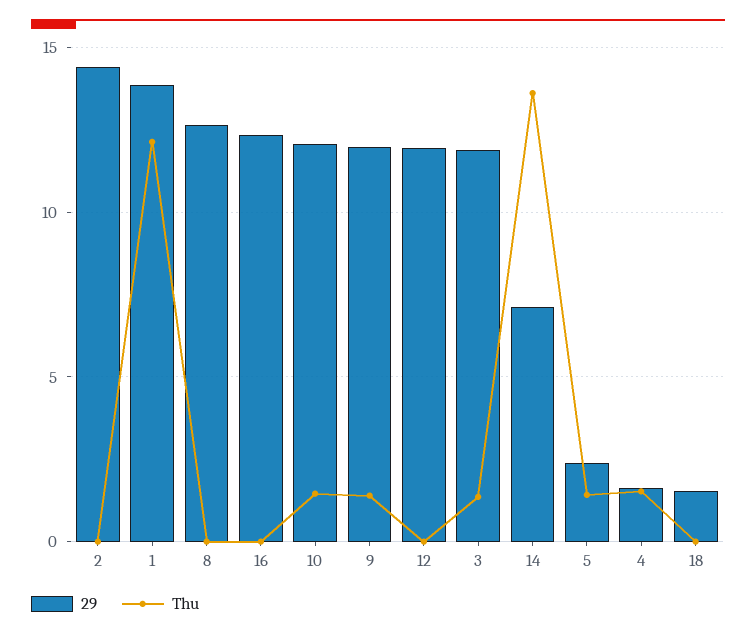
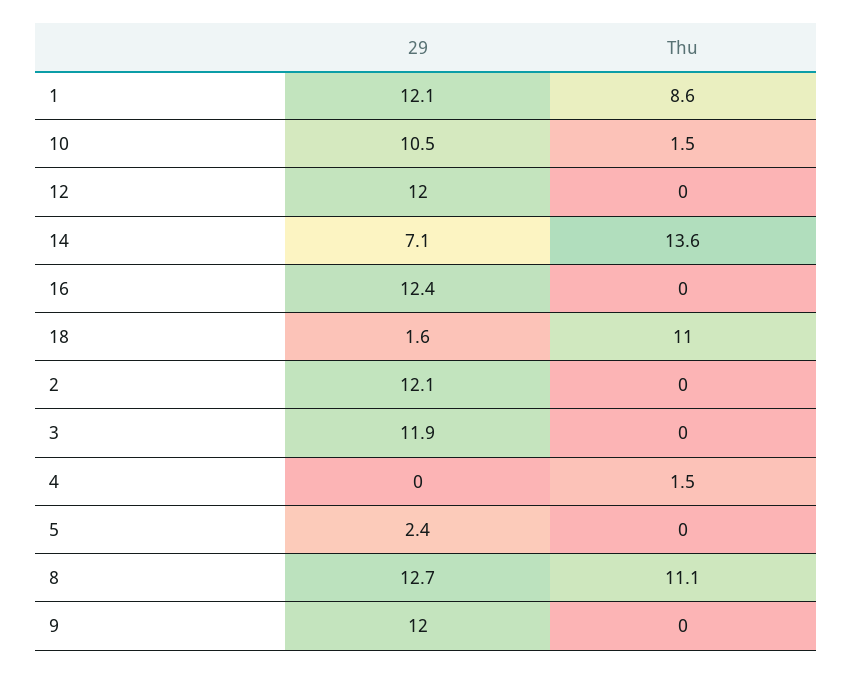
29, 2: 14.5 -> 12.1
29, 1: 14 -> 12.1
Thu, 1: 12 -> 8.6
Thu, 8: 0 -> 11.1
29, 10: 12 -> 10.5
Thu, 9: 1.5 -> 0
Thu, 3: 1.5 -> 0
Thu, 5: 1.5 -> 0
29, 4: 1.5 -> 0
Thu, 18: 0 -> 11

